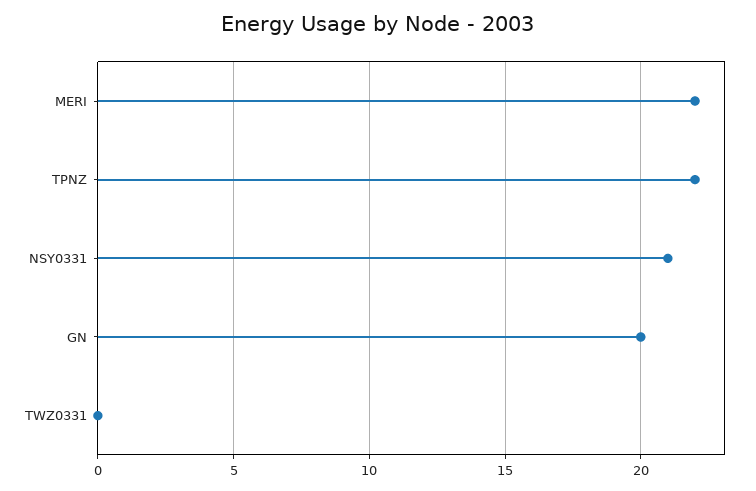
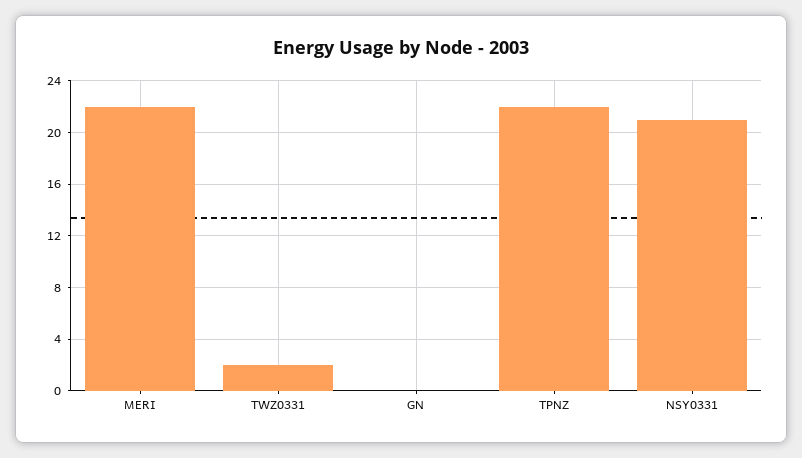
GN: 20 -> 0
TWZ0331: 0 -> 2

